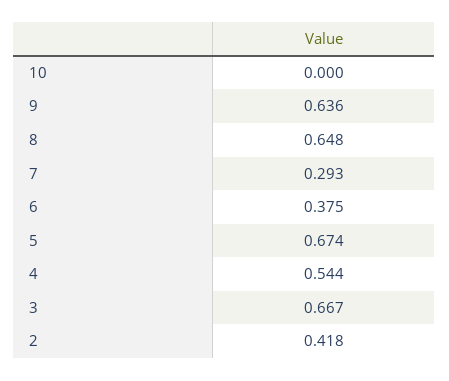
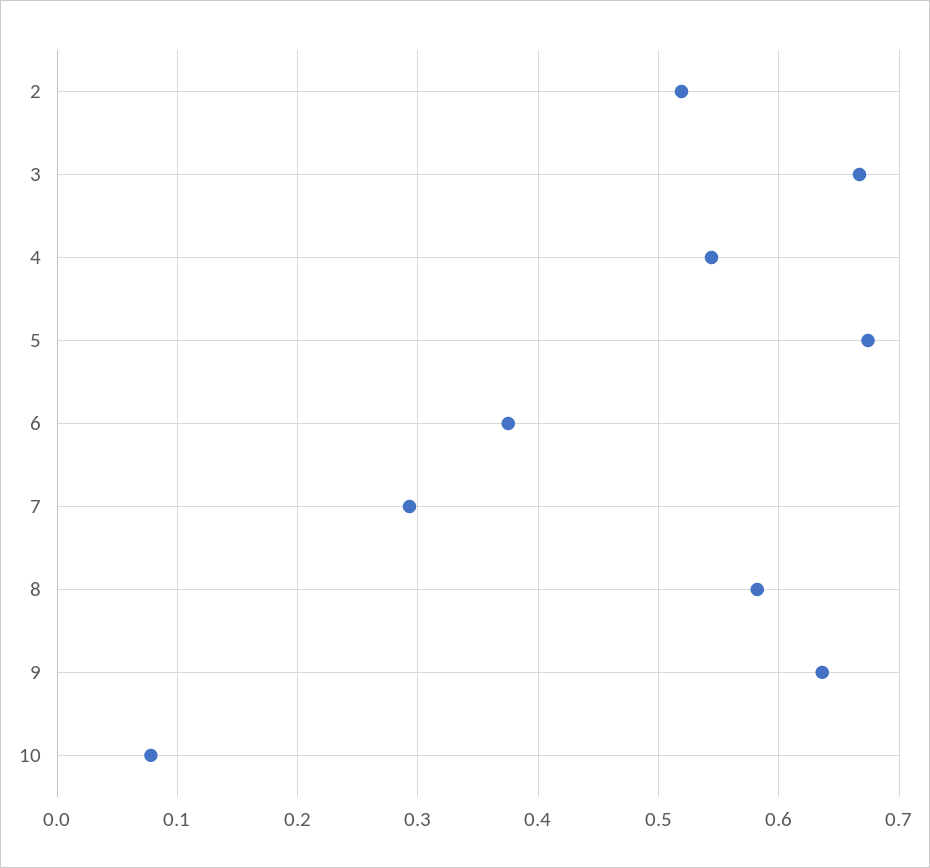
10: 0 -> 0.08
8: 0.648 -> 0.58
2: 0.418 -> 0.52

